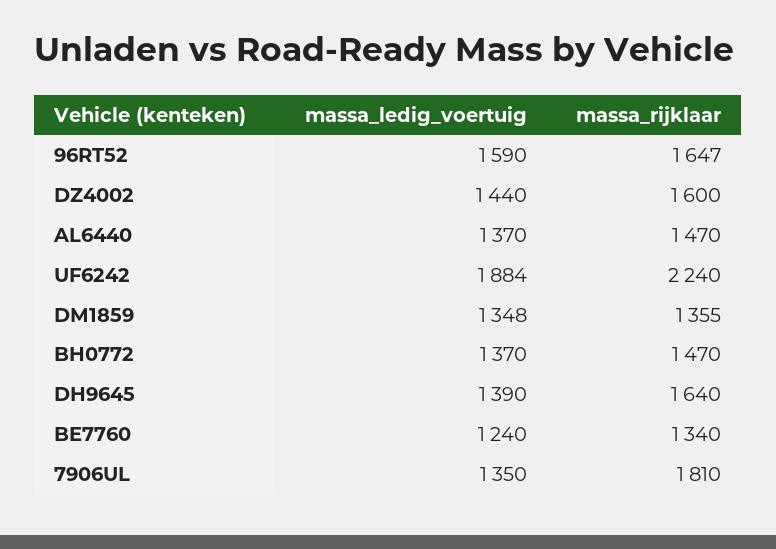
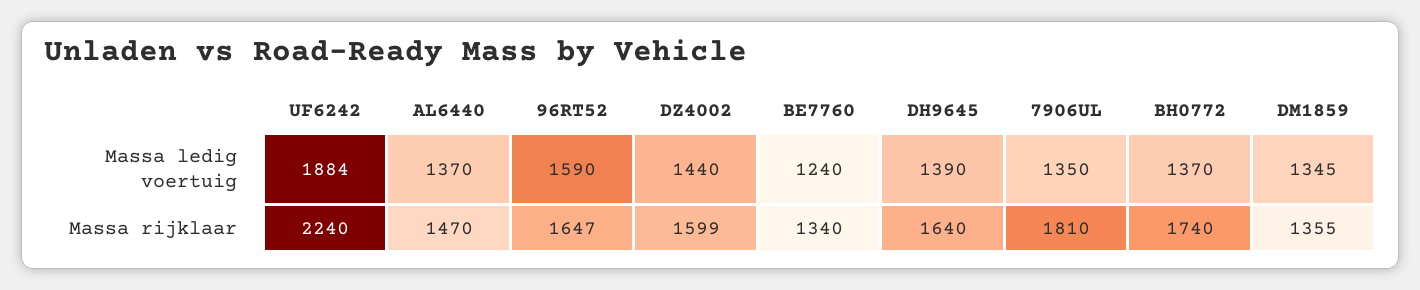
massa_rijklaar, DZ4002: 1600 -> 1599
massa_ledig_voertuig, DM1859: 1348 -> 1345
massa_rijklaar, BH0772: 1470 -> 1740

